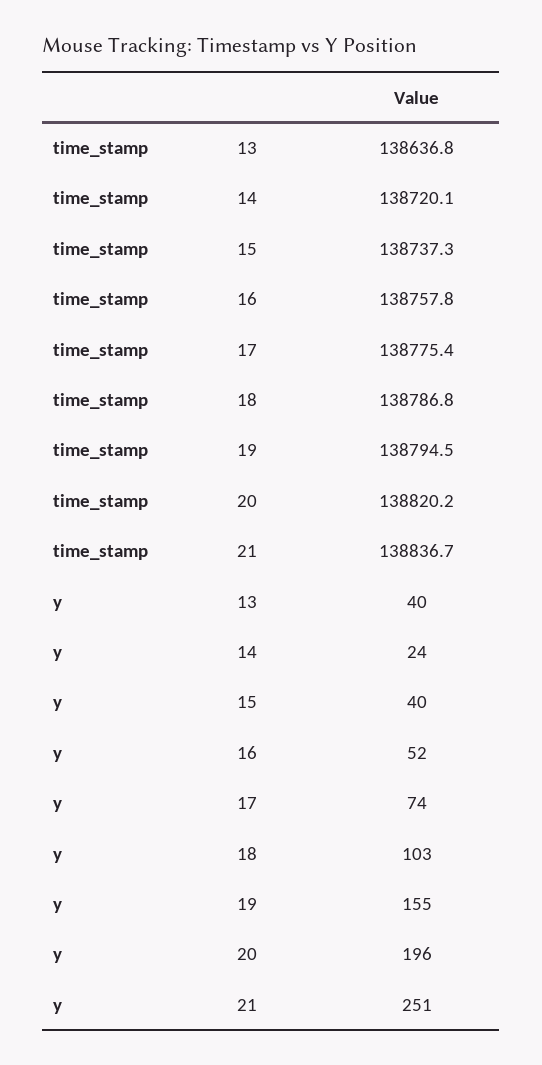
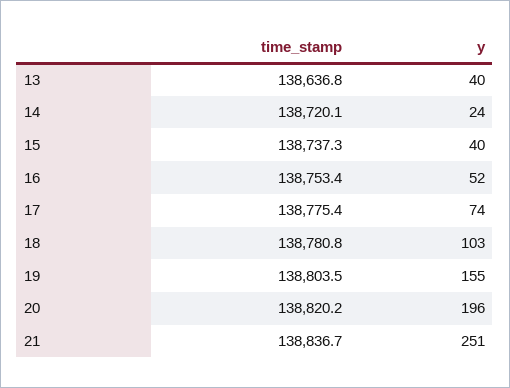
time_stamp, 16: 138757.8 -> 138753.4
time_stamp, 18: 138786.8 -> 138780.8
time_stamp, 19: 138794.5 -> 138803.5

